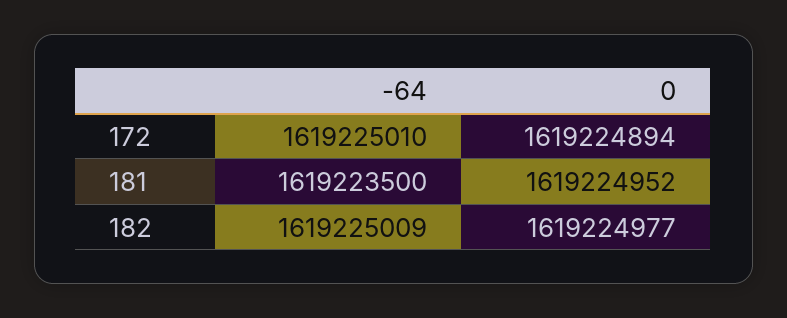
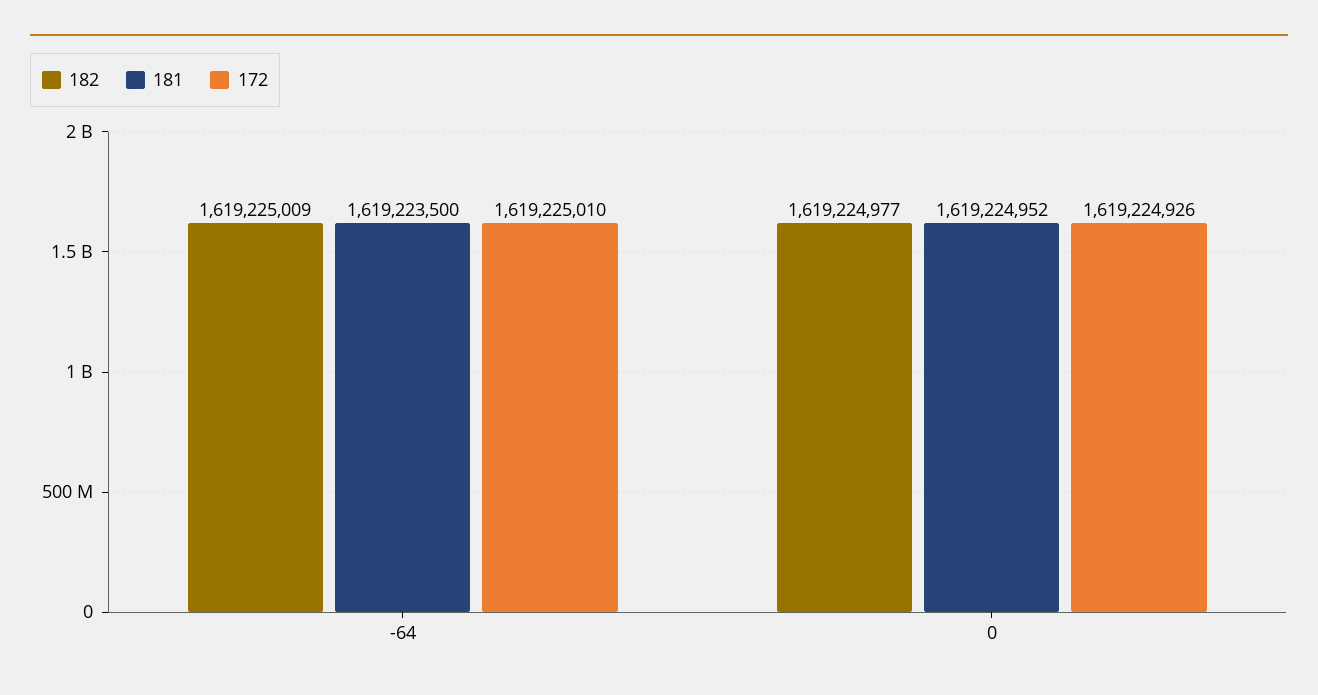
172, 0: 1619224894 -> 1619224926

